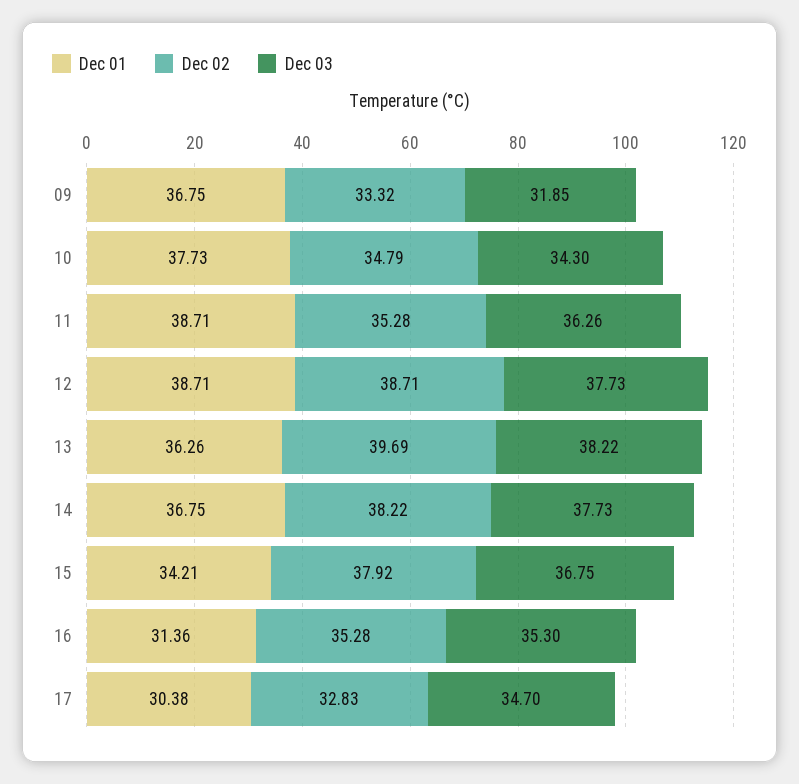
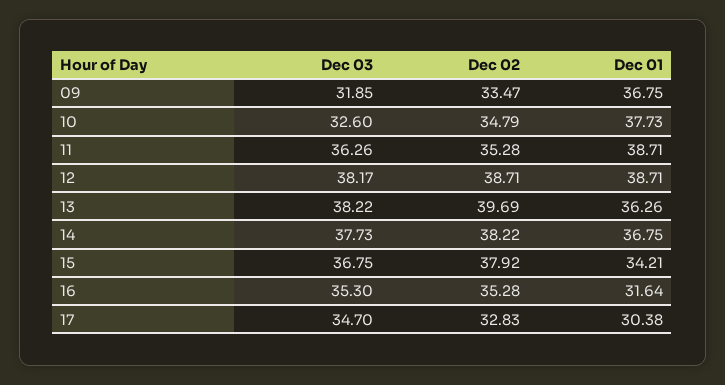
Dec 02, 09: 33.32 -> 33.47
Dec 03, 10: 34.3 -> 32.6
Dec 03, 12: 37.73 -> 38.17
Dec 01, 16: 31.36 -> 31.64

